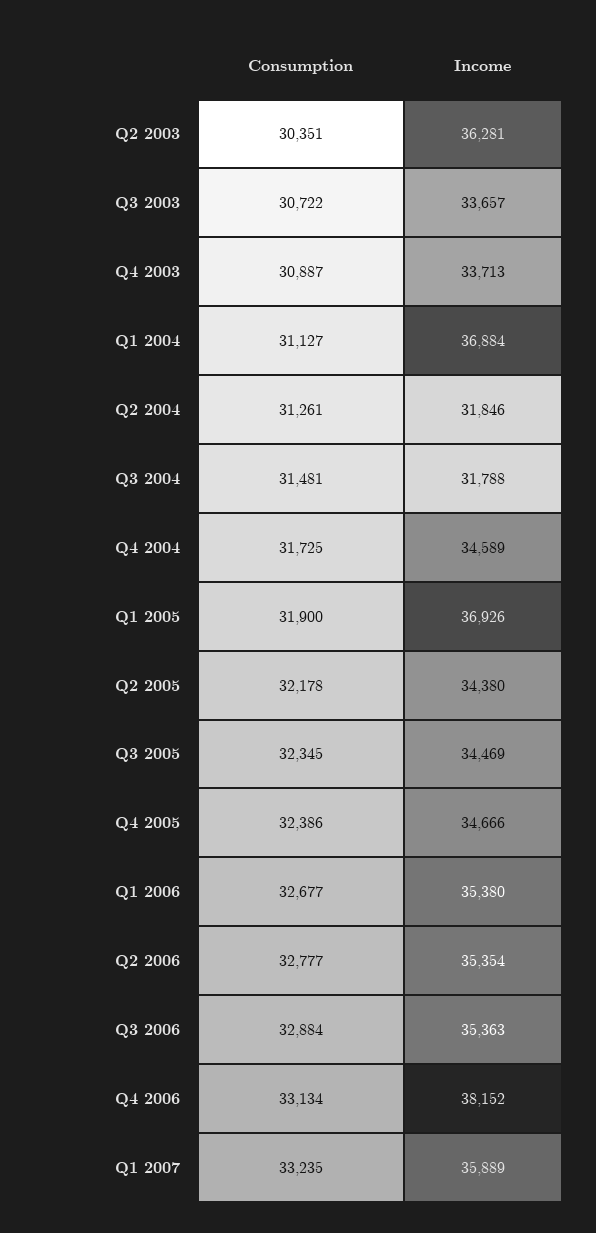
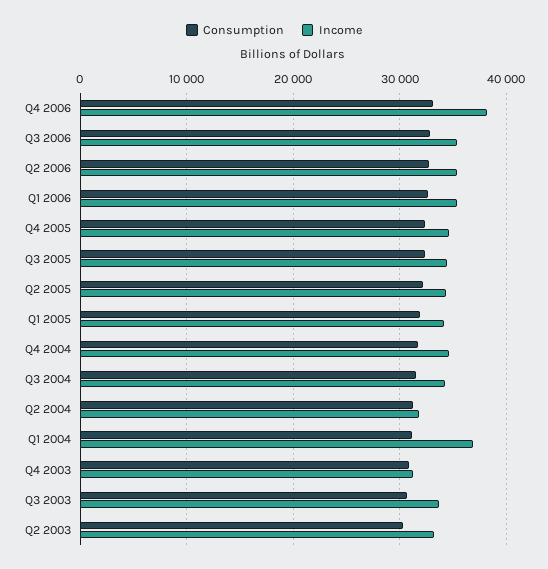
Income, Q2 2003: 36281 -> 33000
Income, Q4 2003: 33713 -> 31000
Income, Q3 2004: 31788 -> 34000
Income, Q1 2005: 36926 -> 34000
Consumption, Q1 2007: 33235 -> none
Income, Q1 2007: 35889 -> none

